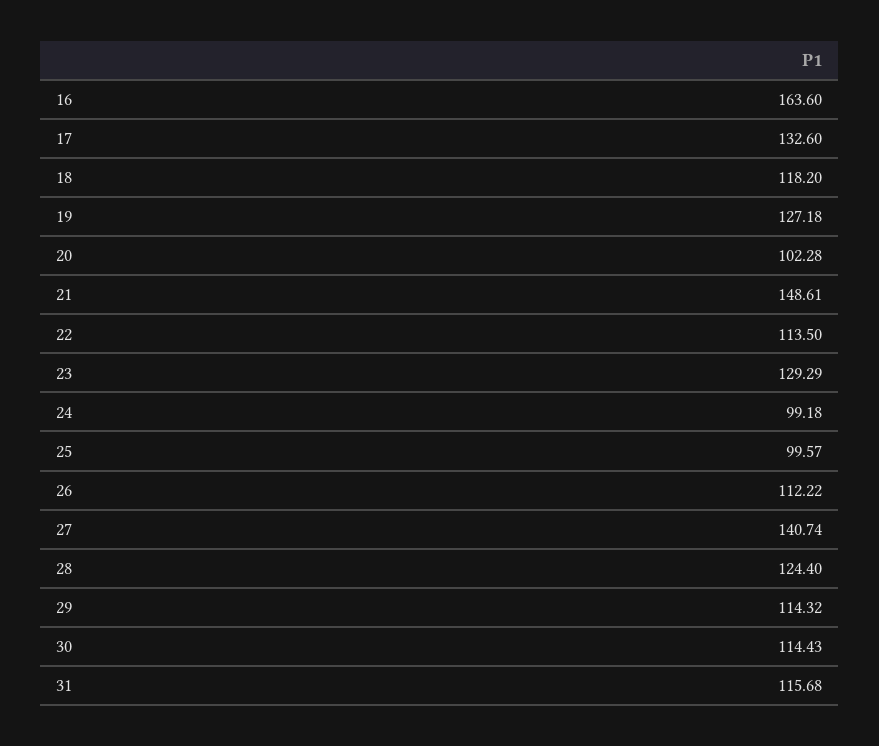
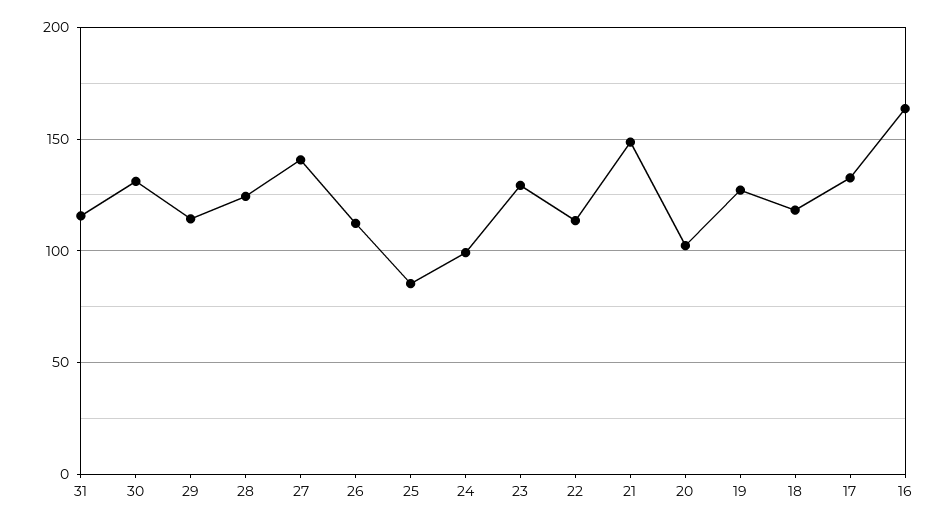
25: 99.57 -> 85
30: 114.43 -> 130

